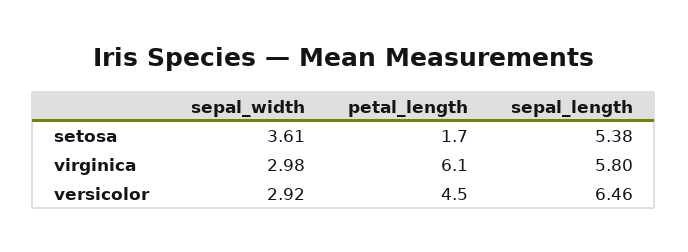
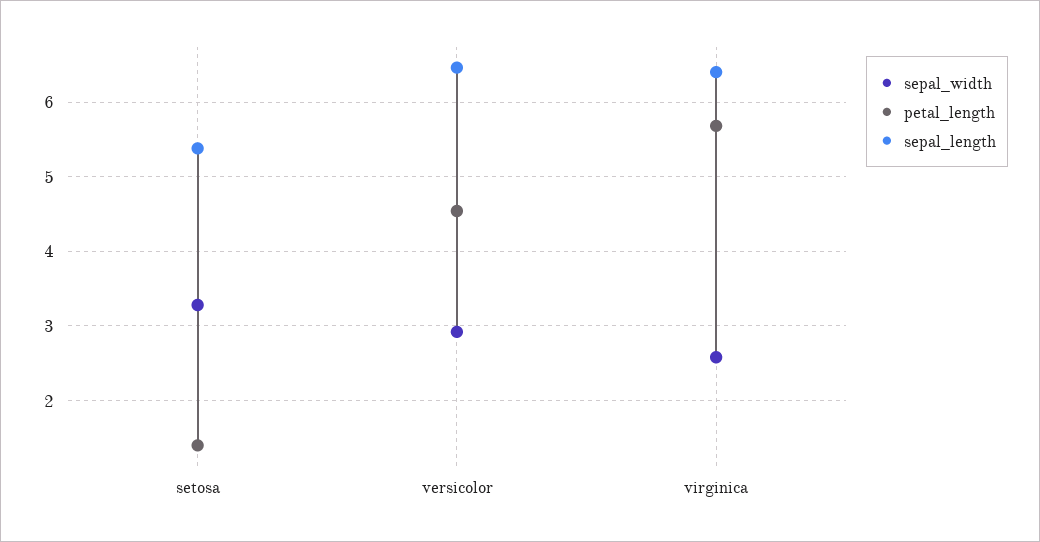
sepal_width, setosa: 3.61 -> 3.3
petal_length, setosa: 1.7 -> 1.4
sepal_width, virginica: 2.98 -> 2.6
petal_length, virginica: 6.1 -> 5.7
sepal_length, virginica: 5.8 -> 6.4

